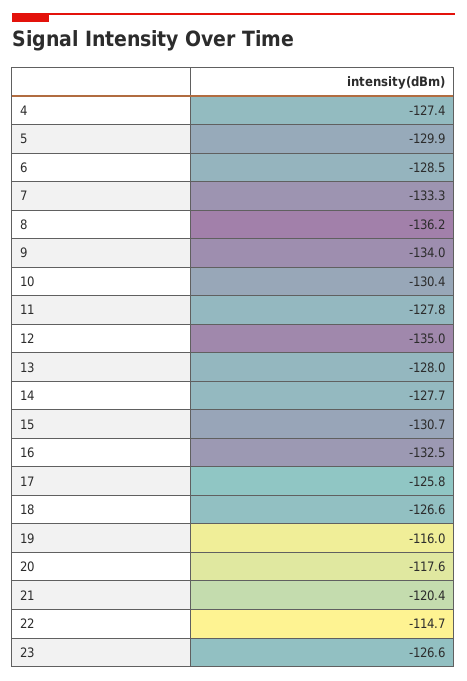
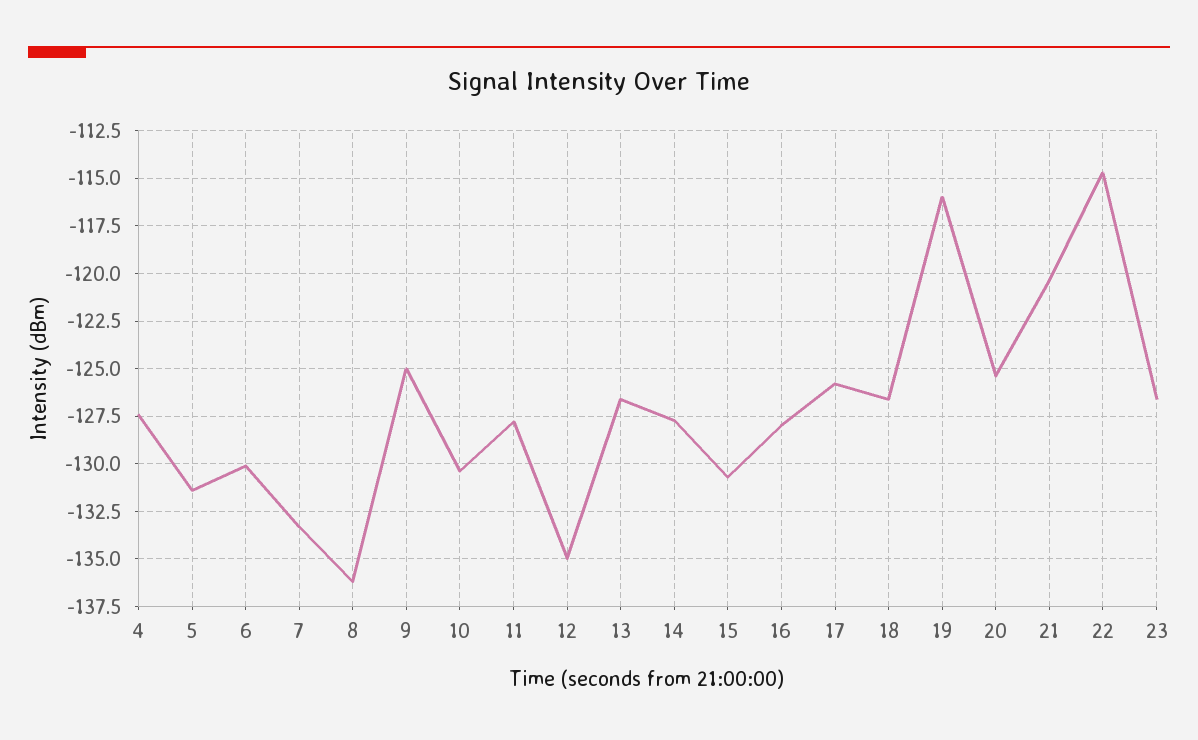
5: -129.9 -> -131.5
6: -128.5 -> -130
9: -134 -> -125
13: -128 -> -126.5
16: -132.5 -> -128
20: -117.6 -> -125.5

